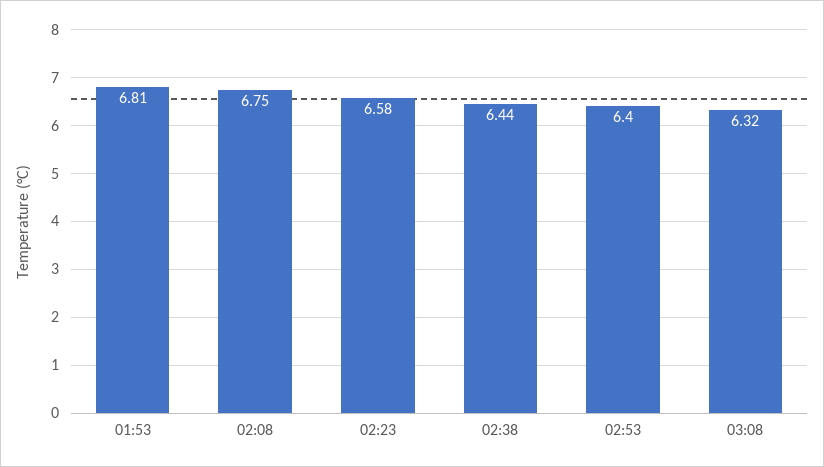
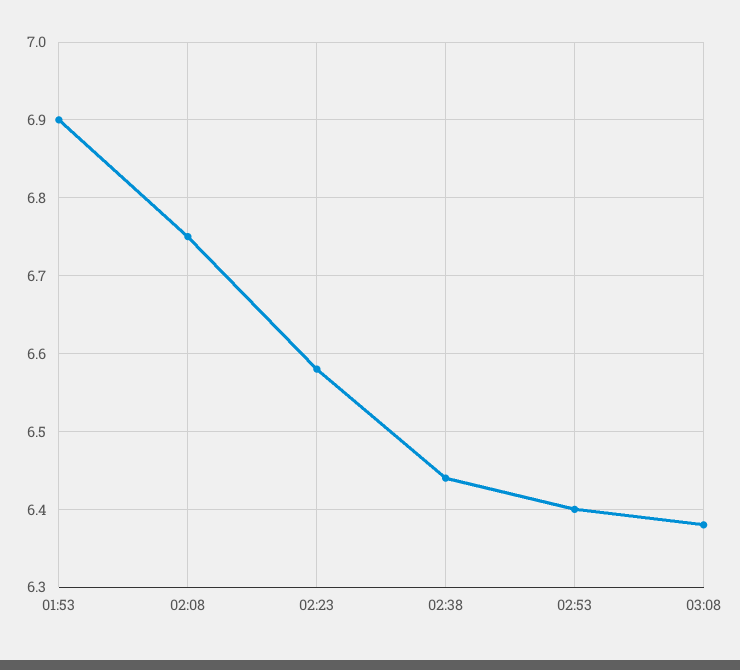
01:53: 6.81 -> 6.9
03:08: 6.32 -> 6.38

